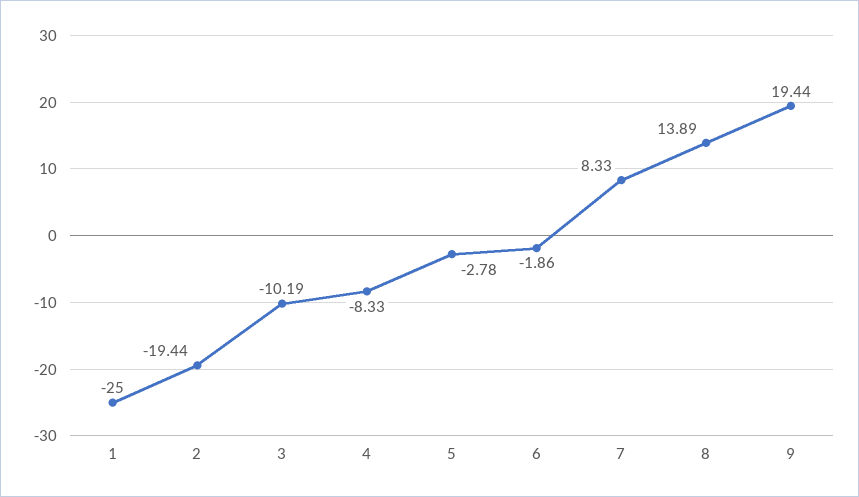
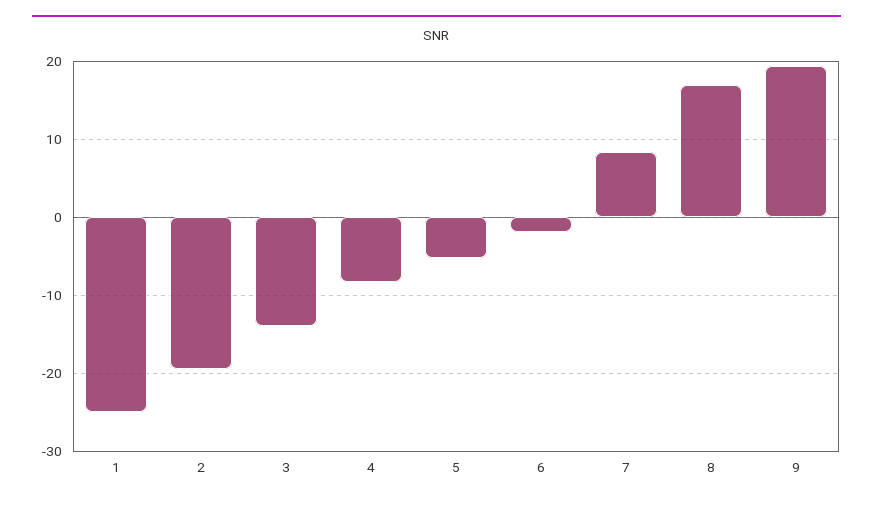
3: -10.19 -> -14
5: -2.78 -> -5
8: 13.89 -> 17

